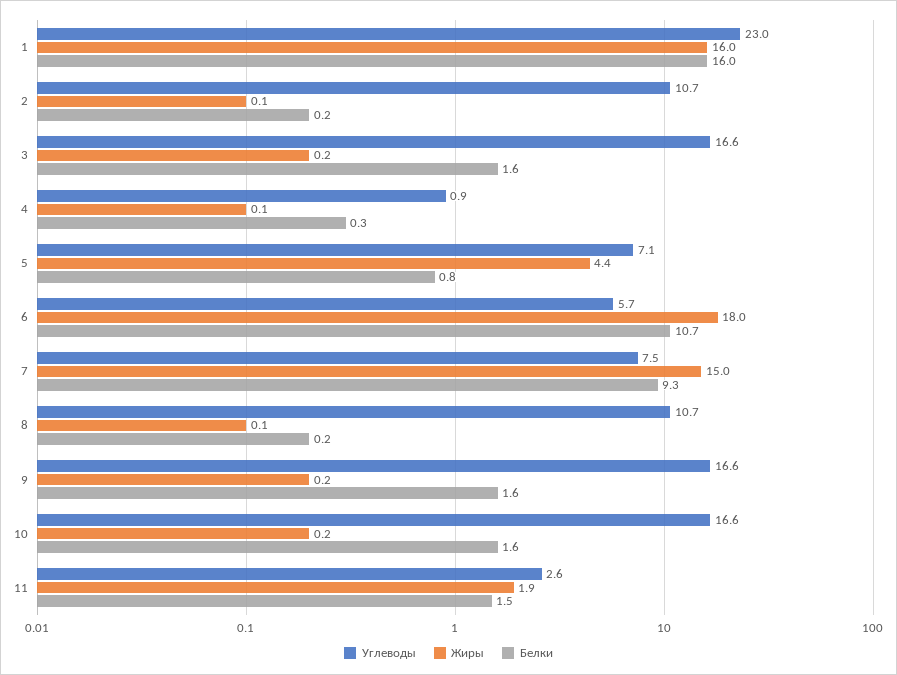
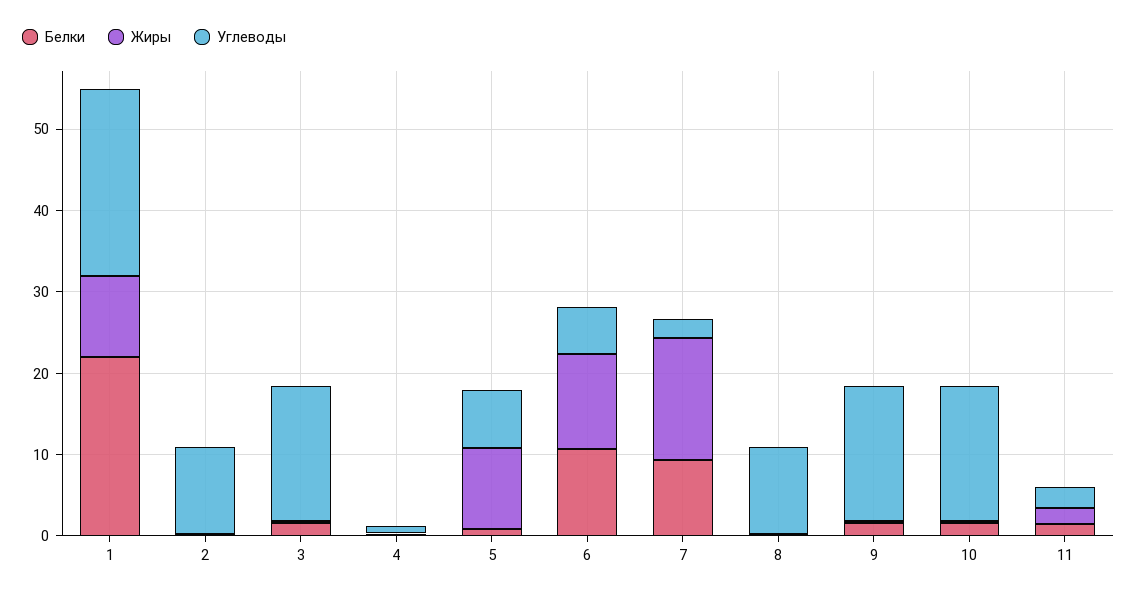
Жиры, 1: 16 -> 10
Белки, 1: 16 -> 22
Жиры, 5: 4.4 -> 10
Жиры, 6: 18 -> 12
Углеводы, 7: 7.5 -> 2

